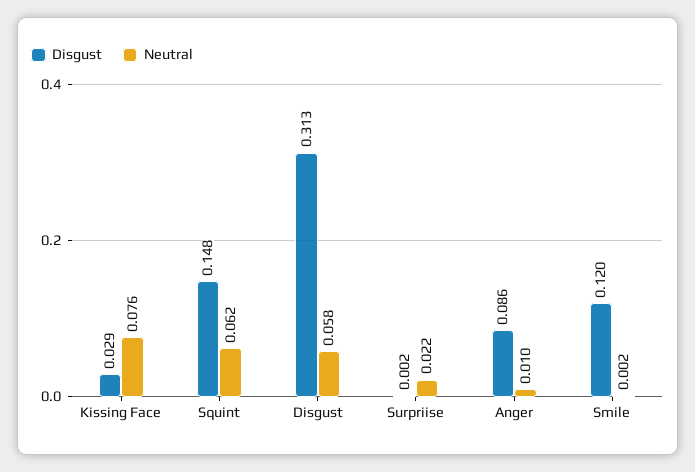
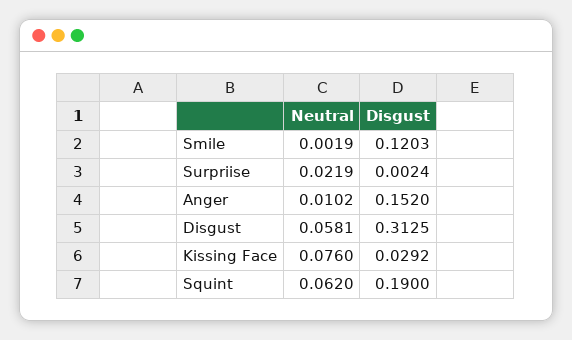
Disgust, Squint: 0.148 -> 0.19
Disgust, Anger: 0.086 -> 0.152

